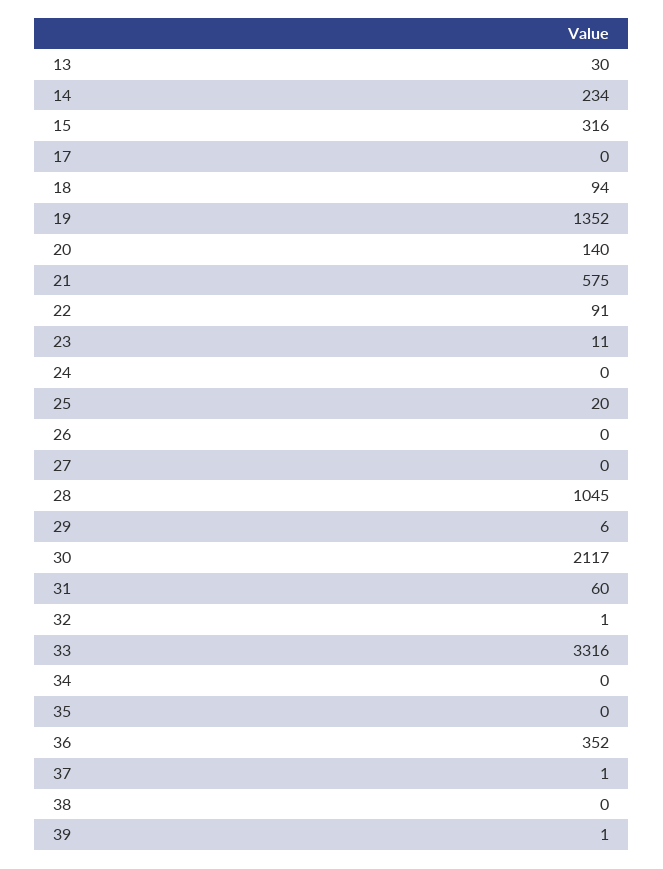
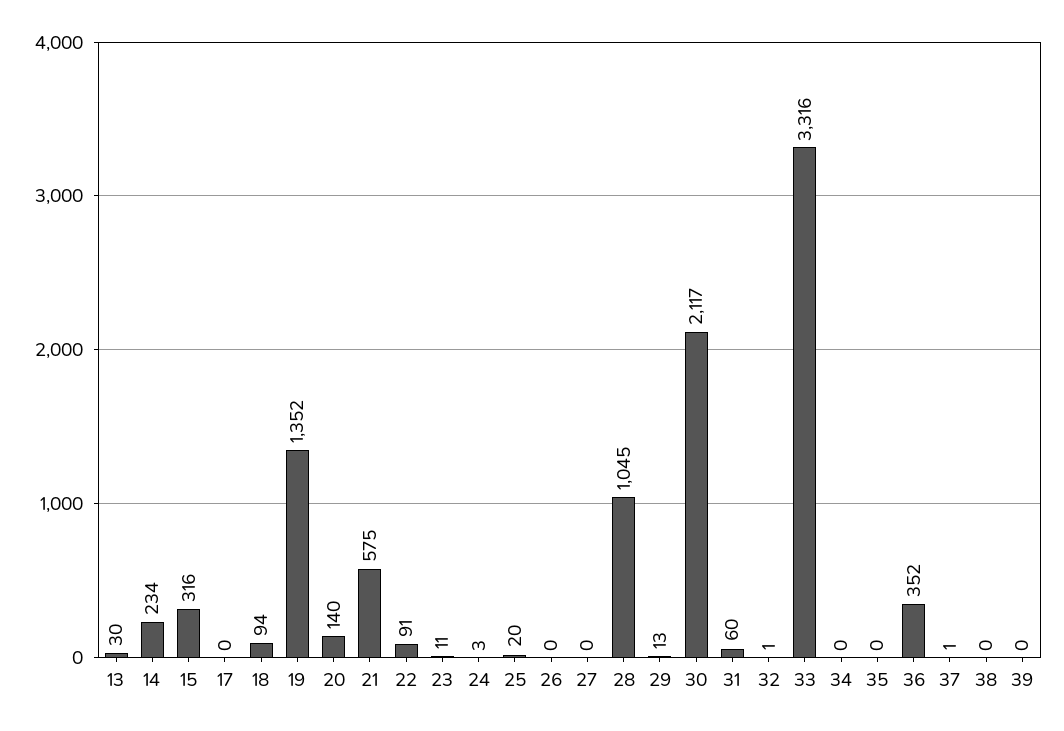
24: 0 -> 3
29: 6 -> 13
39: 1 -> 0

